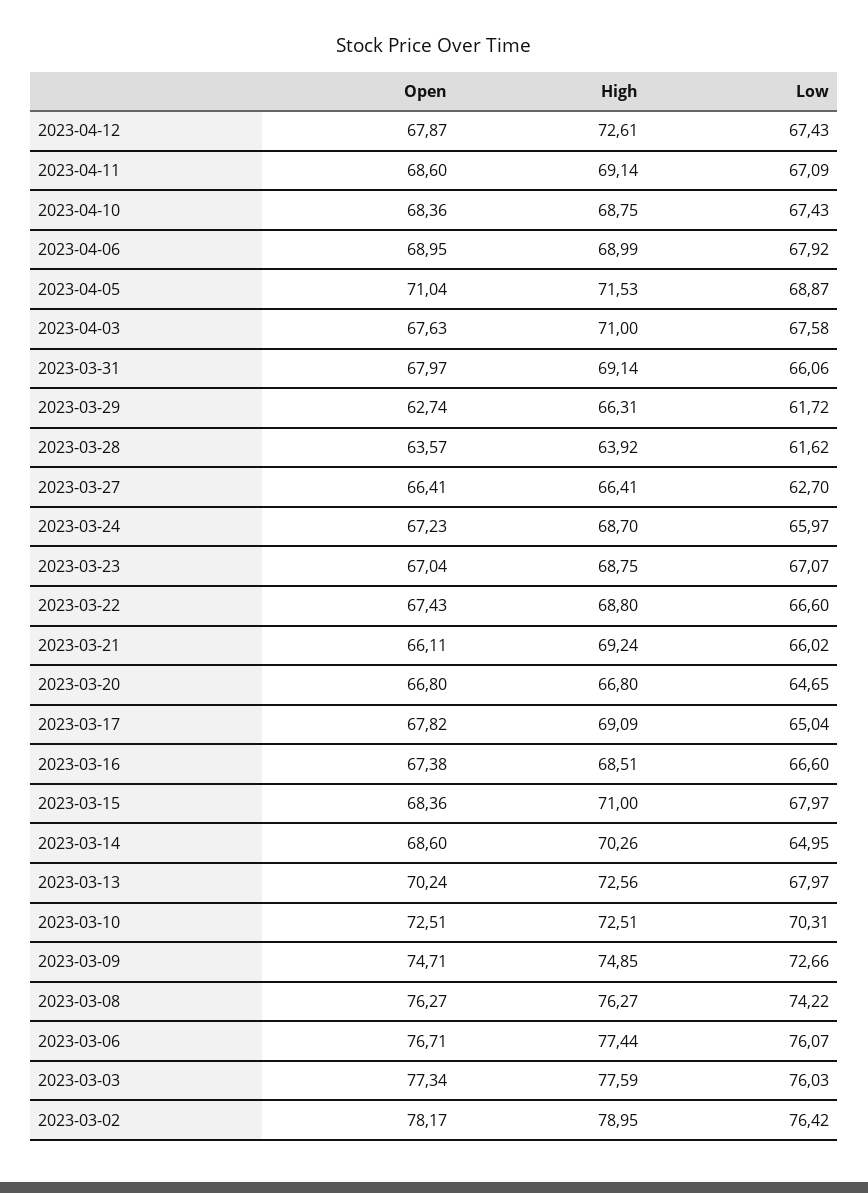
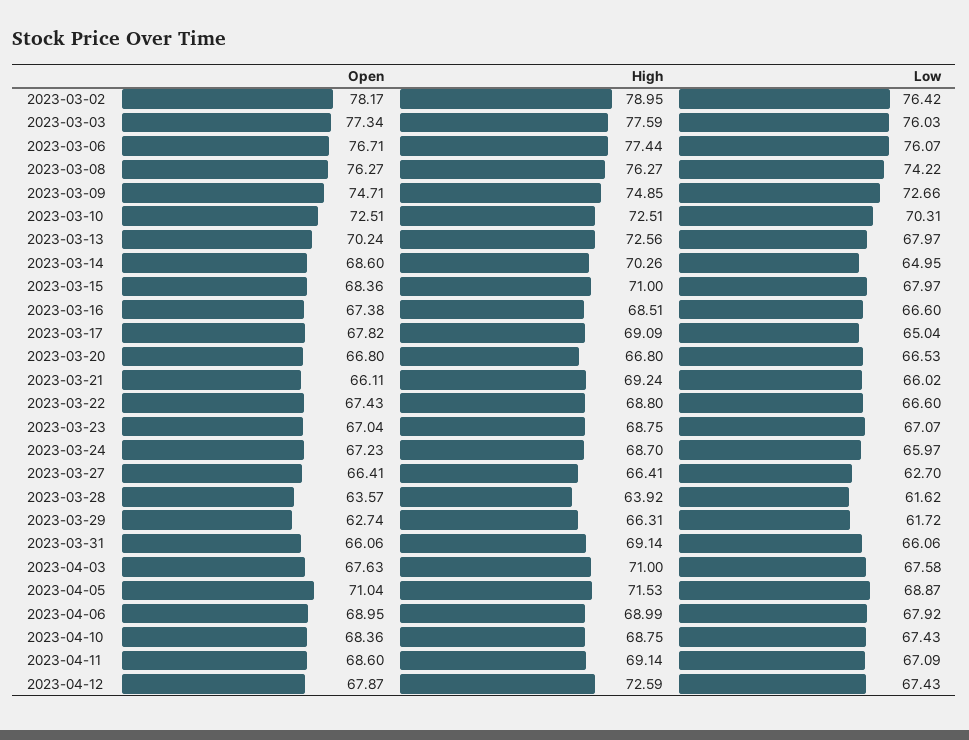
High, 2023-04-12: 72.61 -> 72.59
Open, 2023-03-31: 67.97 -> 66.06
Low, 2023-03-20: 64.65 -> 66.53

